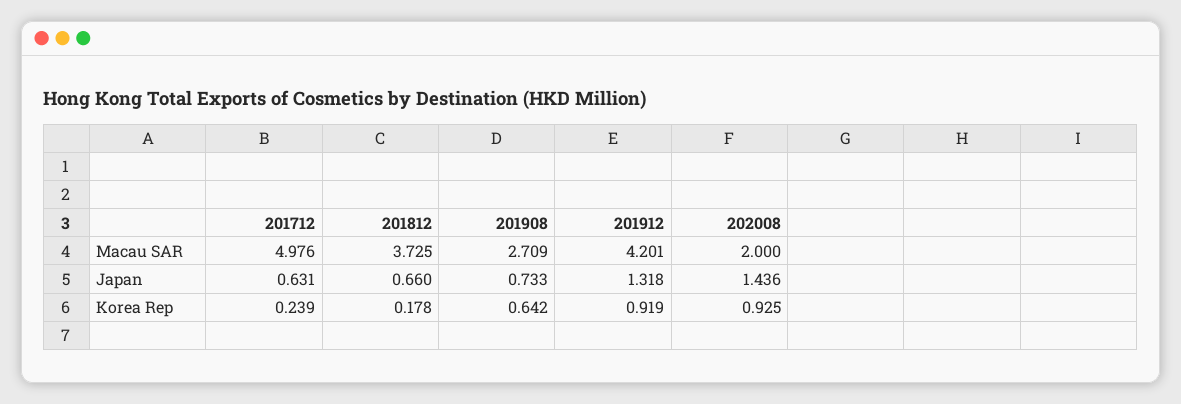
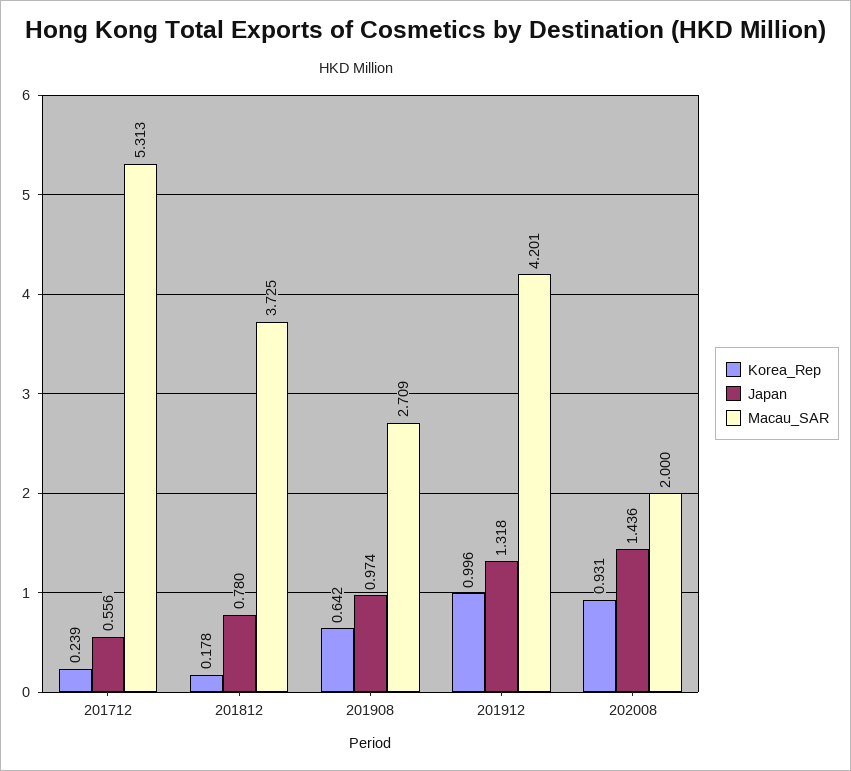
Macau SAR, 201712: 4.976 -> 5.313
Japan, 201712: 0.631 -> 0.556
Japan, 201812: 0.66 -> 0.78
Japan, 201908: 0.733 -> 0.974
Korea Rep, 201912: 0.919 -> 0.996
Korea Rep, 202008: 0.925 -> 0.931

